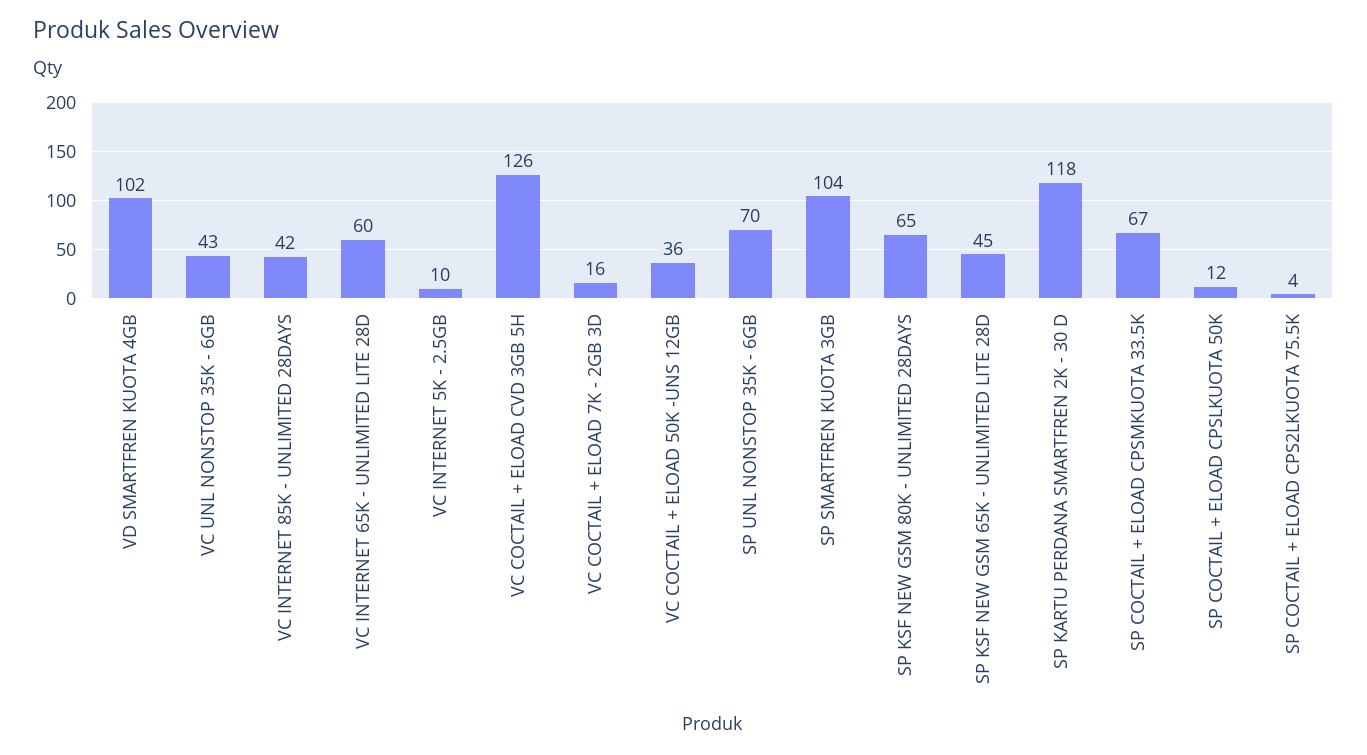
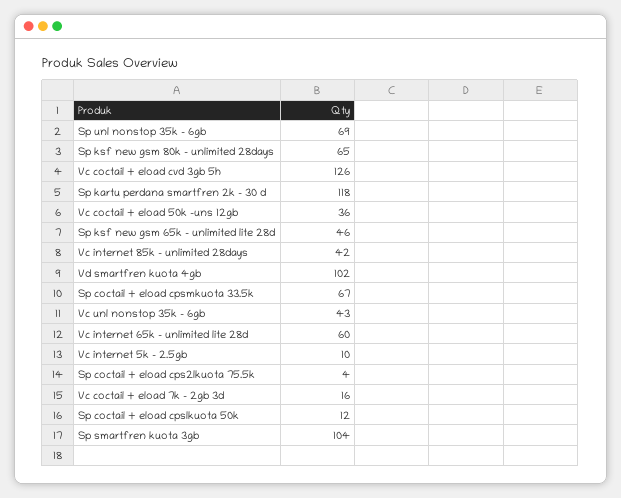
SP UNL NONSTOP 35K - 6GB: 70 -> 69
SP KSF NEW GSM 65K - UNLIMITED LITE 28D: 45 -> 46

